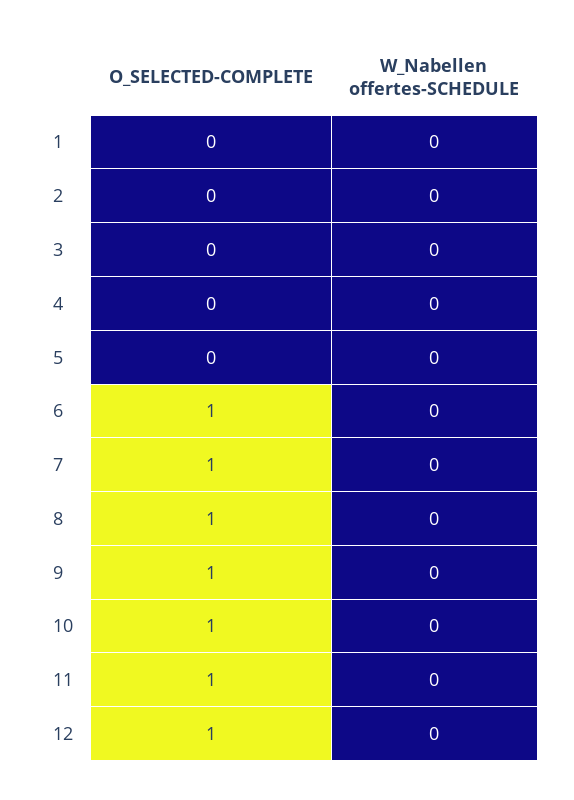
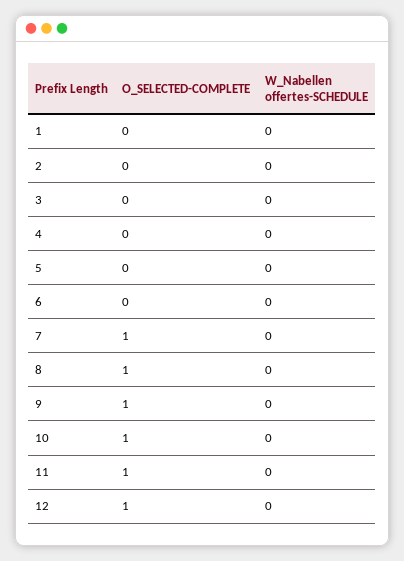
O_SELECTED-COMPLETE, 6: 1 -> 0

